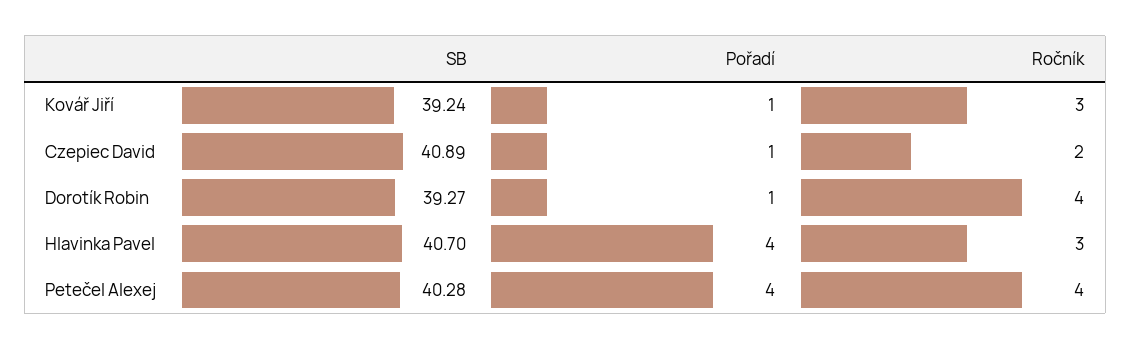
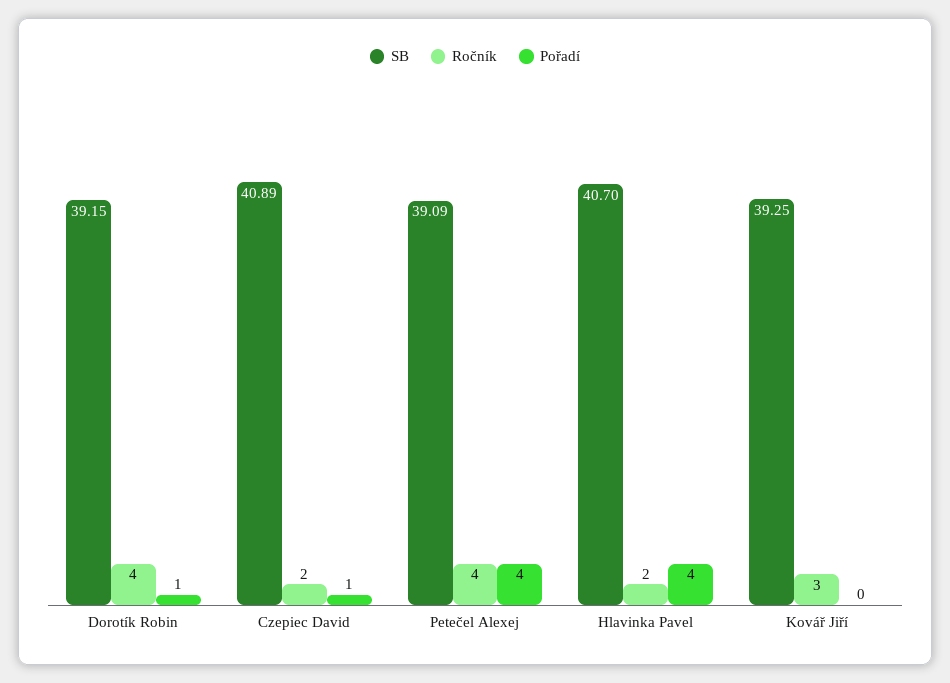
SB, Kovář Jiří: 39.24 -> 39.25
Pořadí, Kovář Jiří: 1 -> 0
SB, Dorotík Robin: 39.27 -> 39.15
Ročník, Hlavinka Pavel: 3 -> 2
SB, Petečel Alexej: 40.28 -> 39.09

